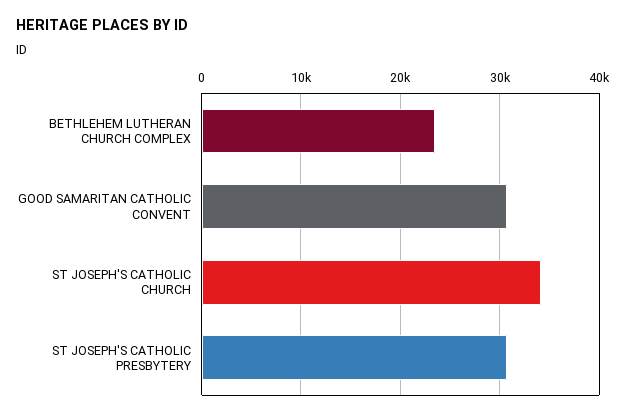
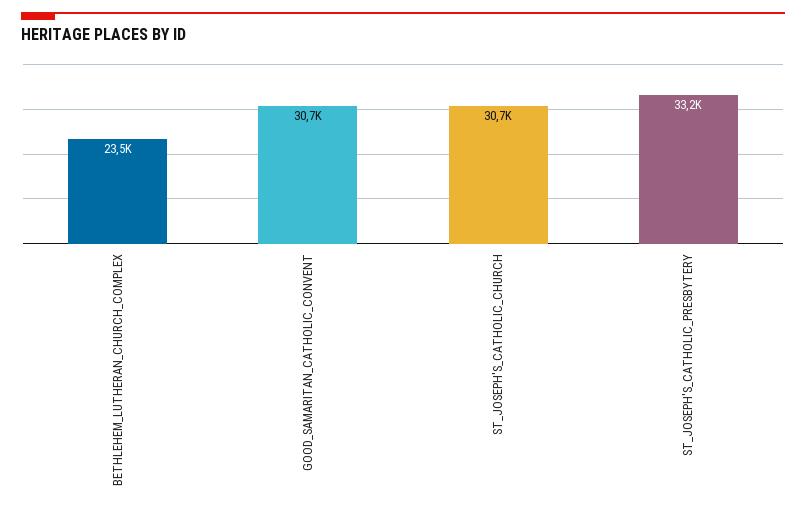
ST JOSEPH'S CATHOLIC CHURCH: 34000 -> 30700
ST JOSEPH'S CATHOLIC PRESBYTERY: 31000 -> 33200

